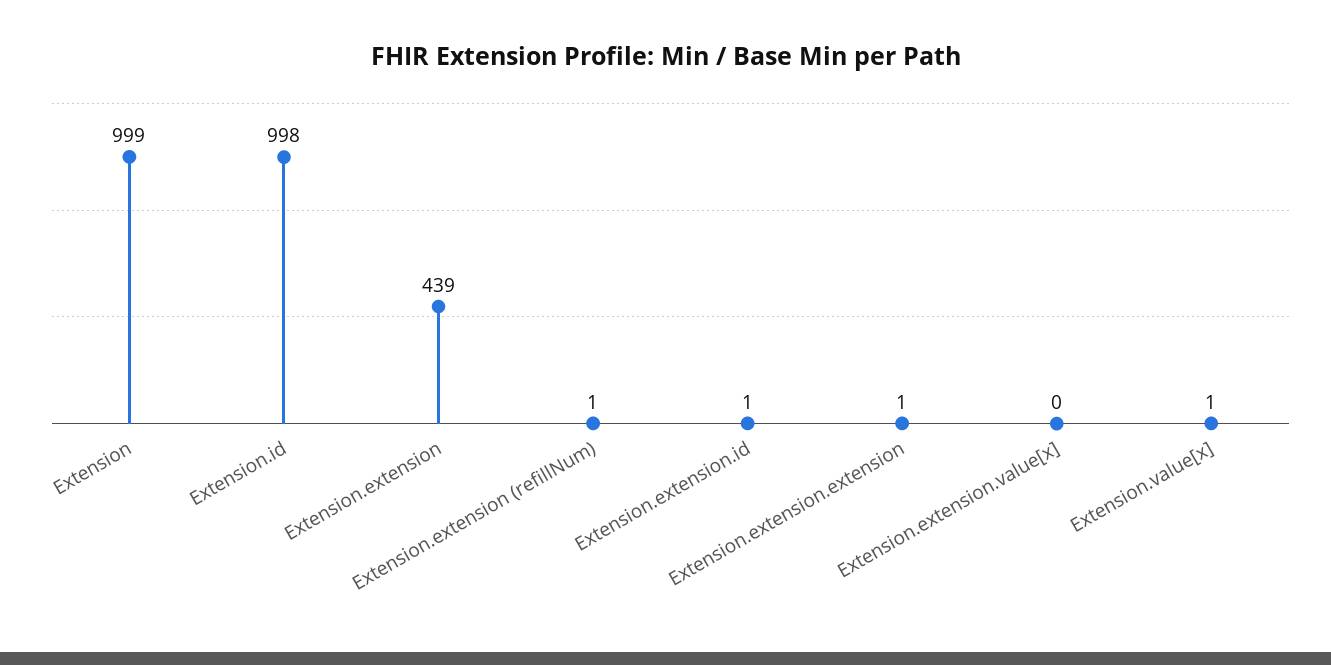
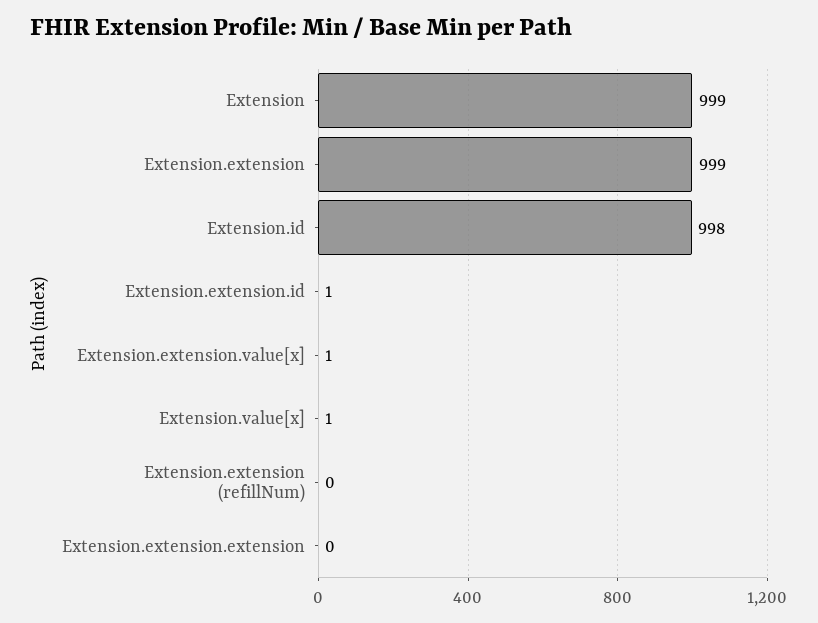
Extension.extension: 439 -> 999
Extension.extension (refillNum): 1 -> 0
Extension.extension.extension: 1 -> 0
Extension.extension.value[x]: 0 -> 1

